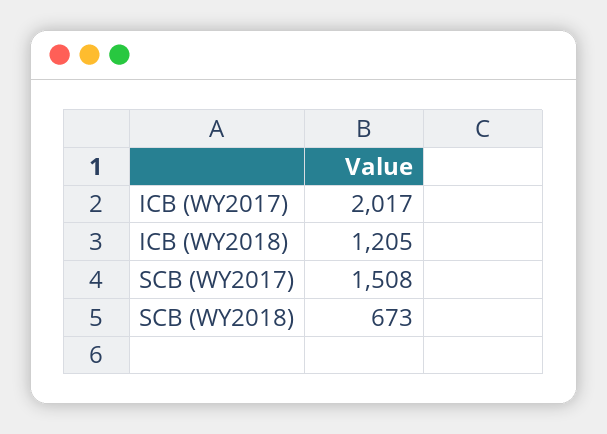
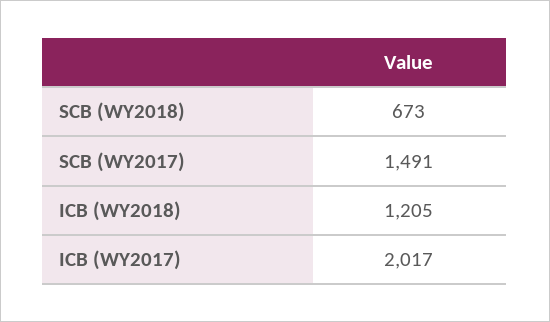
SCB (WY2017): 1508 -> 1491

